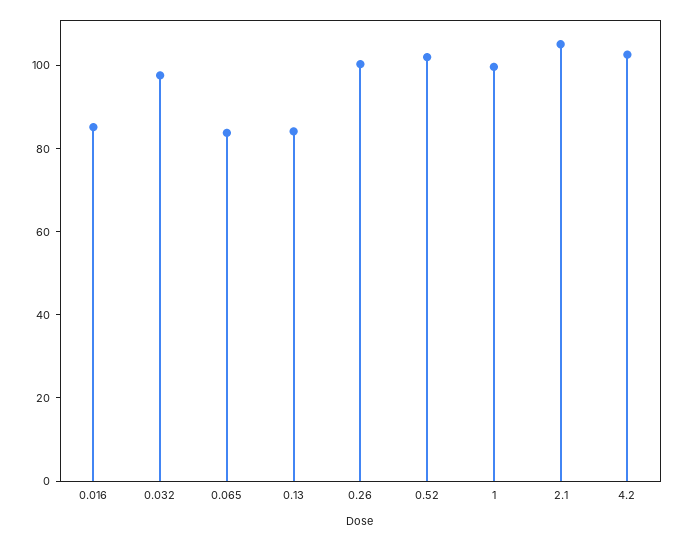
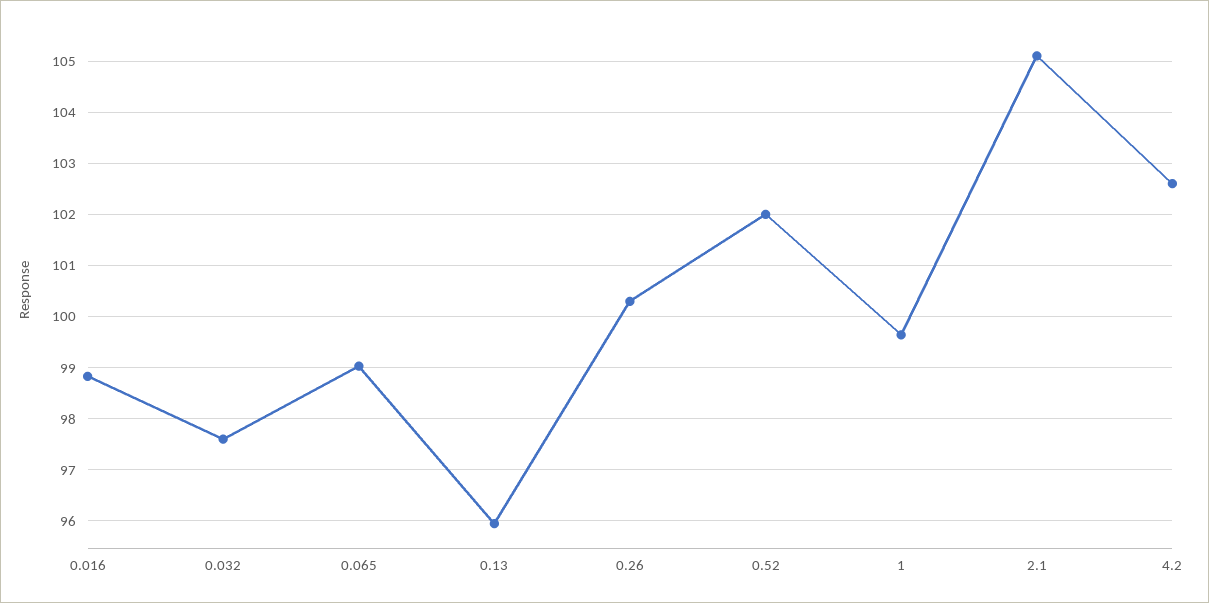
0.016: 85 -> 98.8
0.065: 85 -> 99
0.13: 85 -> 96

